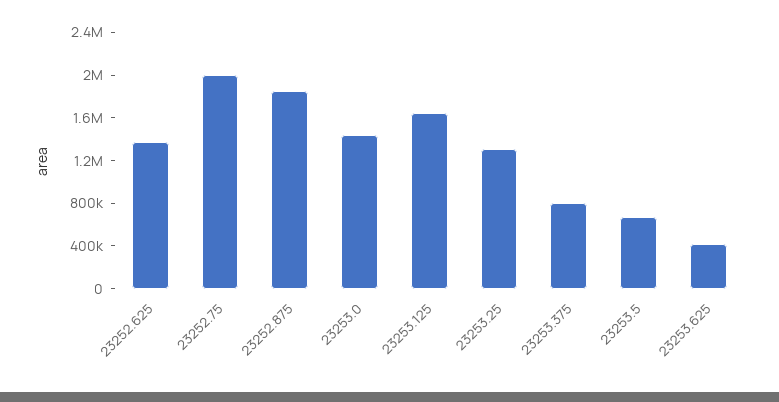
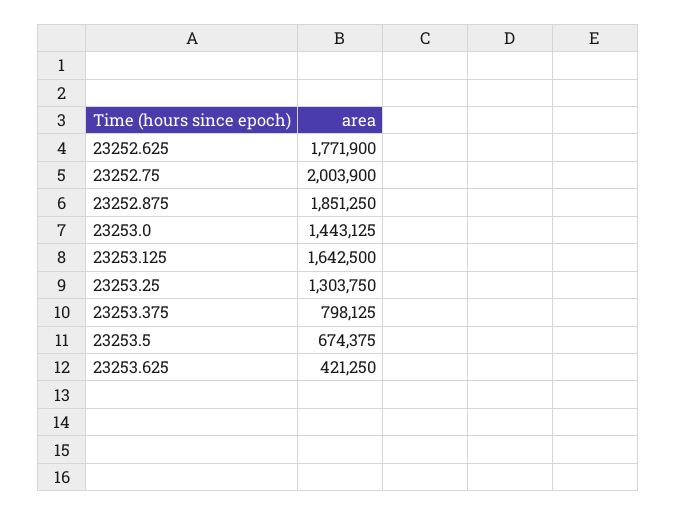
23252.625: 1400000 -> 1771900

